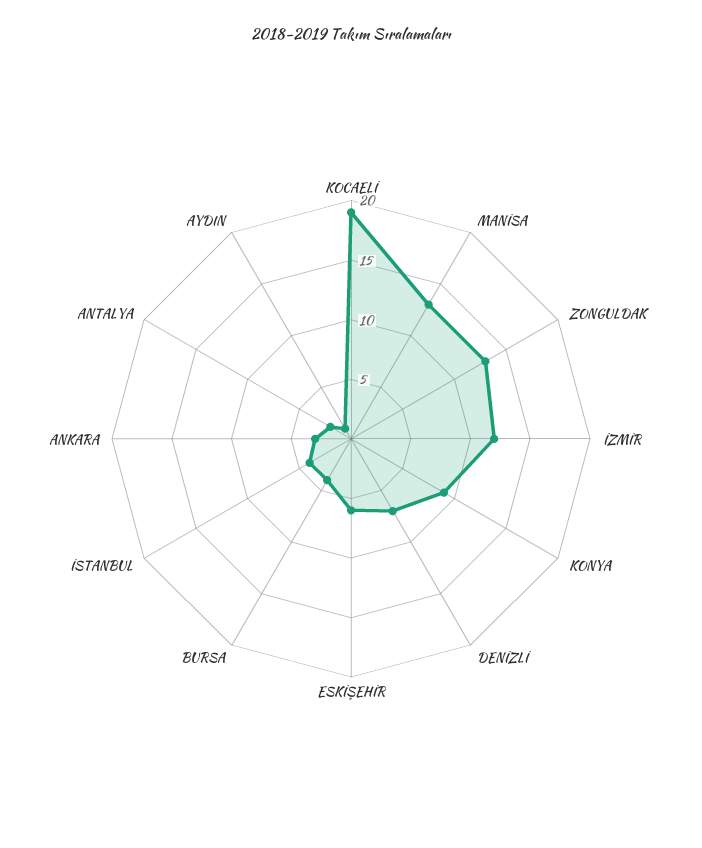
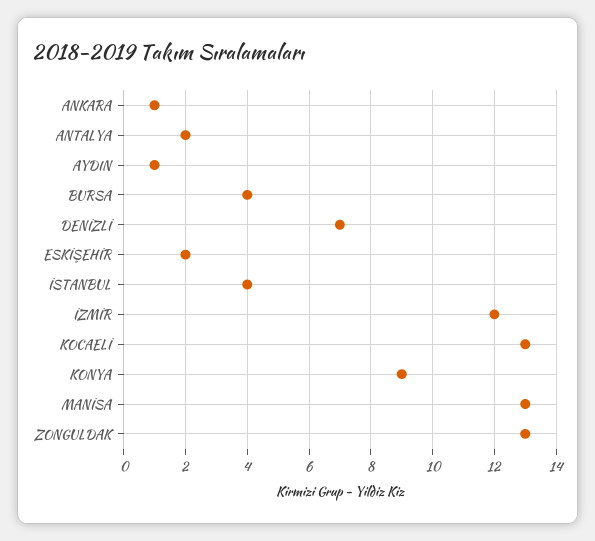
KOCAELİ: 19 -> 13
ESKİŞEHİR: 6 -> 2
ANKARA: 3 -> 1

